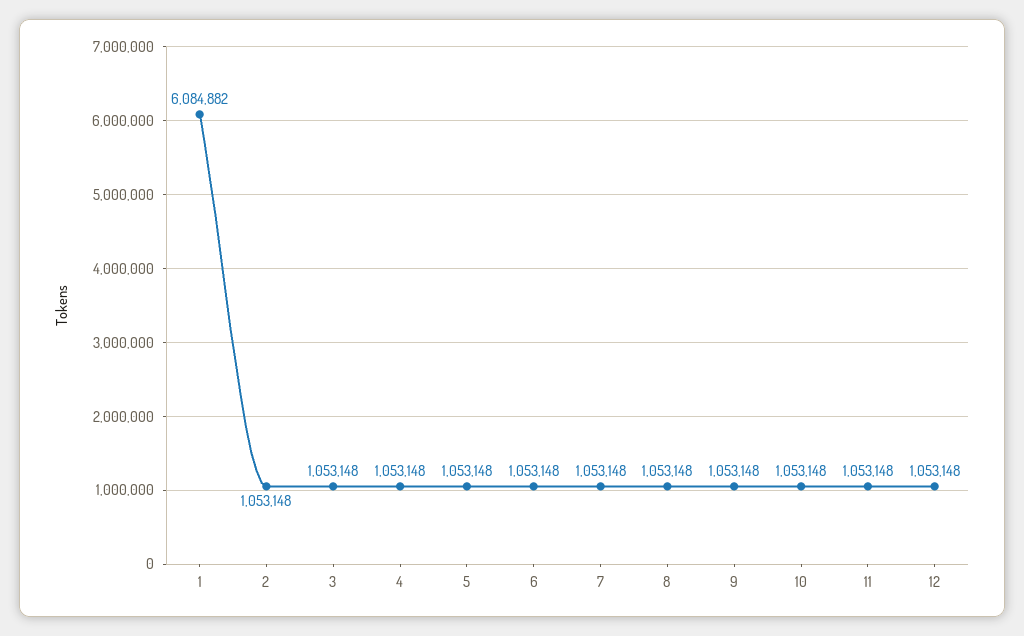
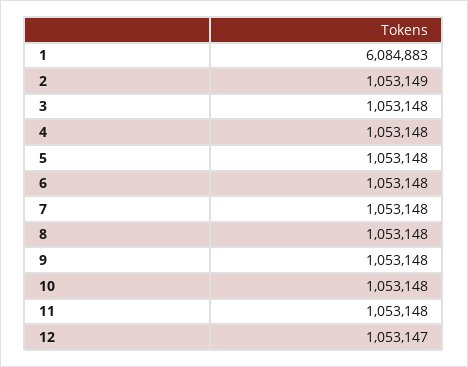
1: 6084882 -> 6084883
2: 1053148 -> 1053149
12: 1053148 -> 1053147

